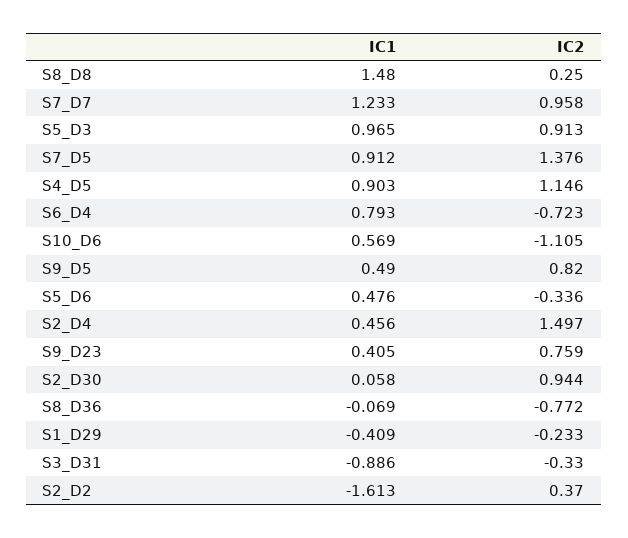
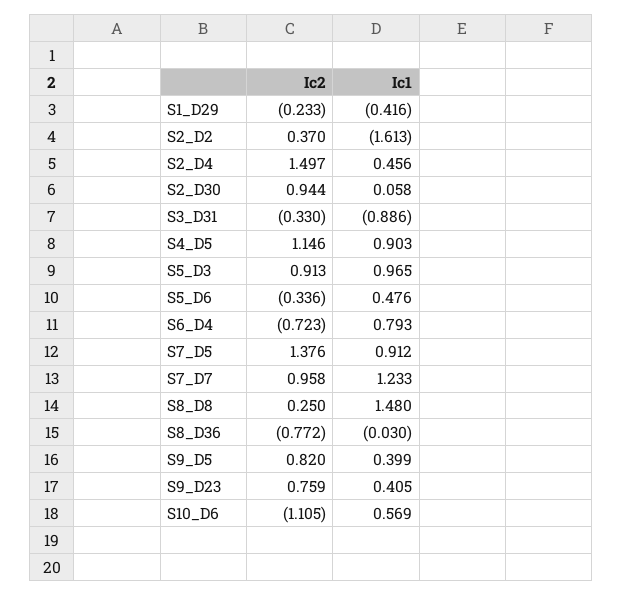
IC1, S9_D5: 0.49 -> 0.399
IC1, S8_D36: -0.069 -> -0.03
IC1, S1_D29: -0.409 -> -0.416

